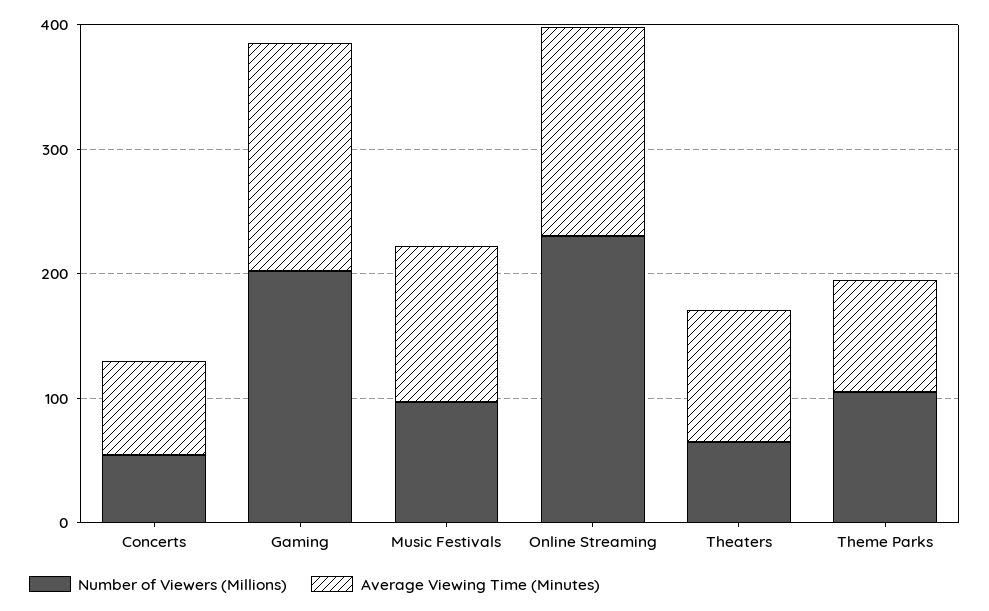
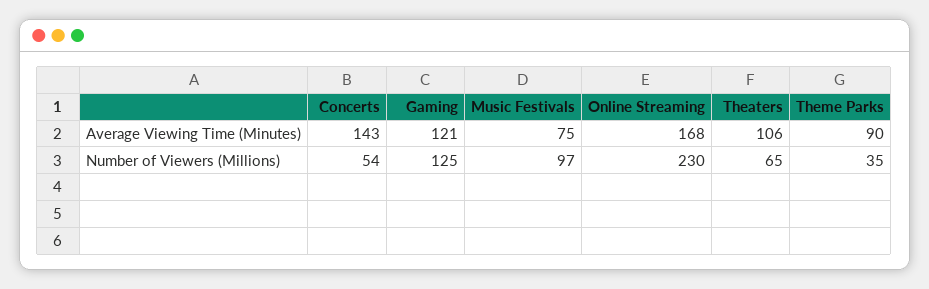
Average Viewing Time (Minutes), Concerts: 80 -> 143
Number of Viewers (Millions), Gaming: 200 -> 125
Average Viewing Time (Minutes), Gaming: 180 -> 121
Average Viewing Time (Minutes), Music Festivals: 120 -> 75
Number of Viewers (Millions), Theme Parks: 100 -> 35

